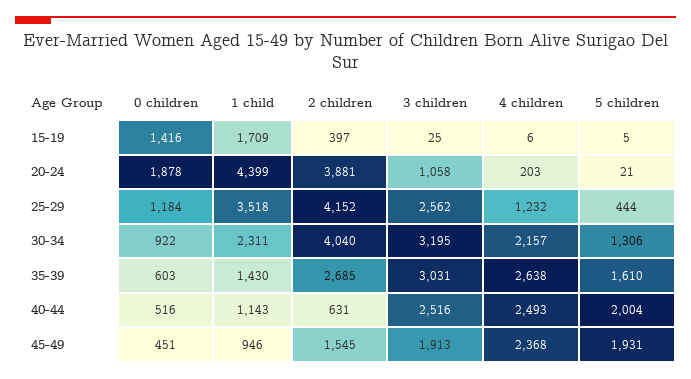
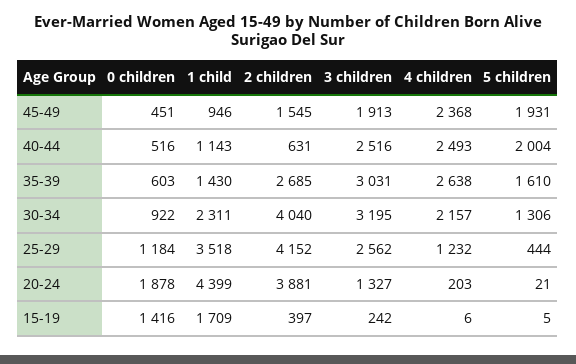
3 children, 15-19: 25 -> 242
3 children, 20-24: 1058 -> 1327

